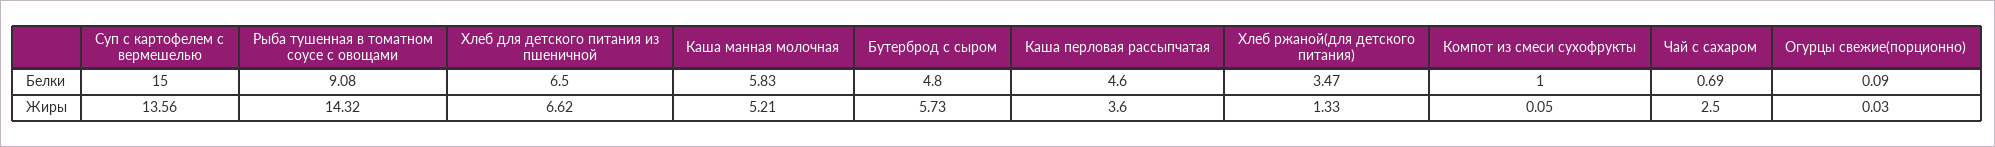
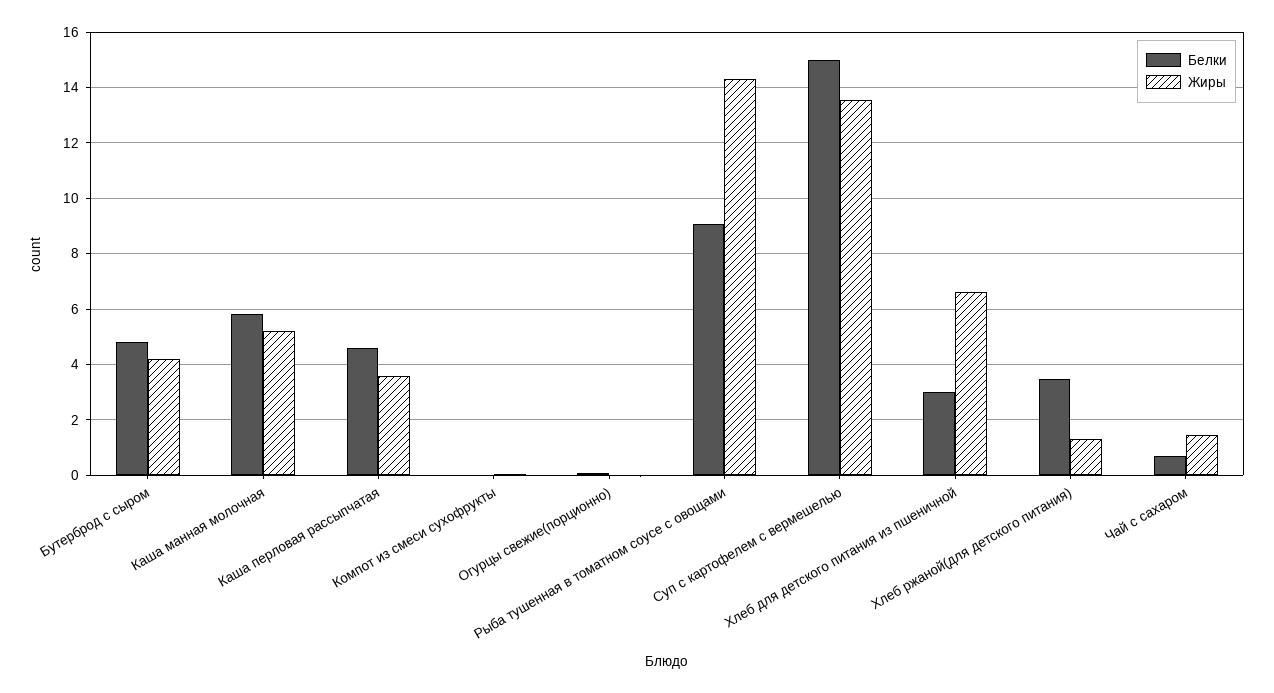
Белки, Хлеб для детского питания из пшеничной: 6.5 -> 3
Белки, Компот из смеси сухофрукты: 1 -> 0
Жиры, Бутерброд с сыром: 5.73 -> 4.25
Жиры, Чай с сахаром: 2.5 -> 1.5

